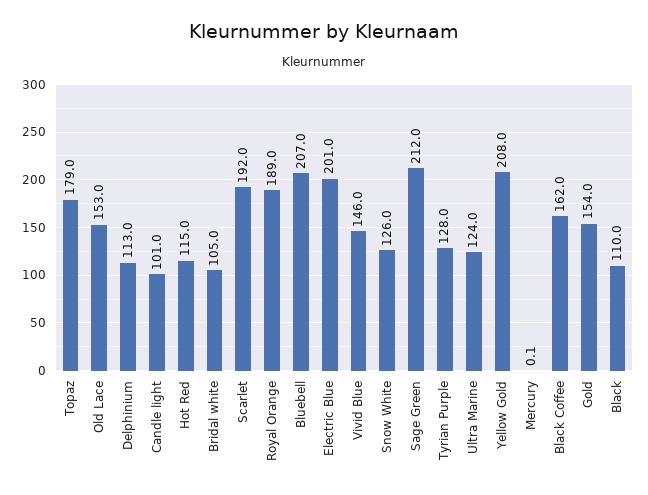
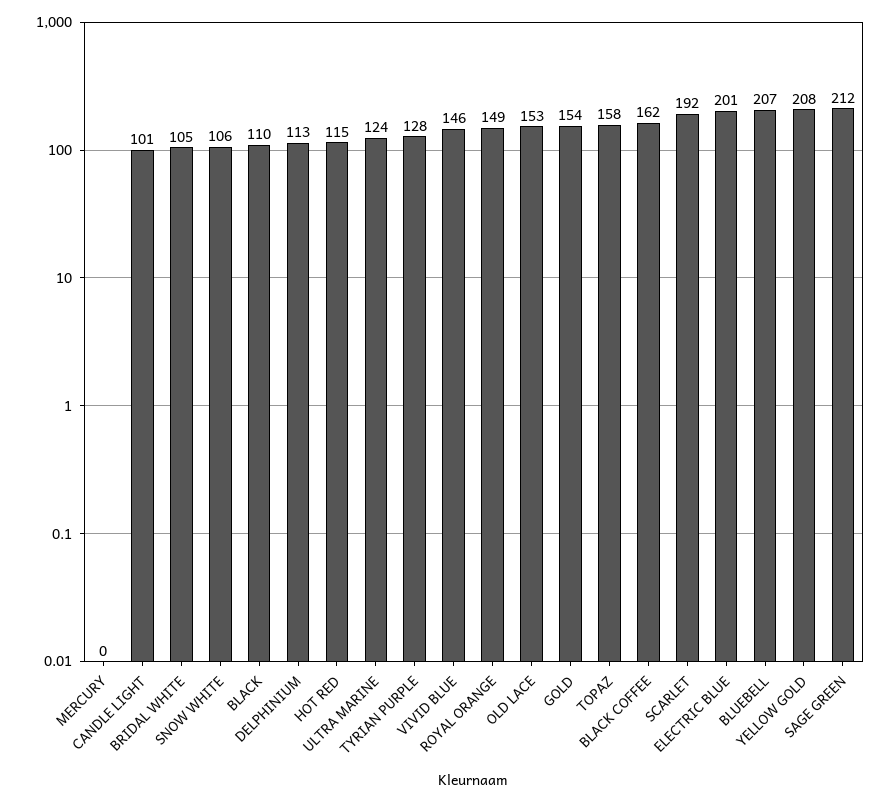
Topaz: 179 -> 158
Royal Orange: 189 -> 149
Snow White: 126 -> 106

